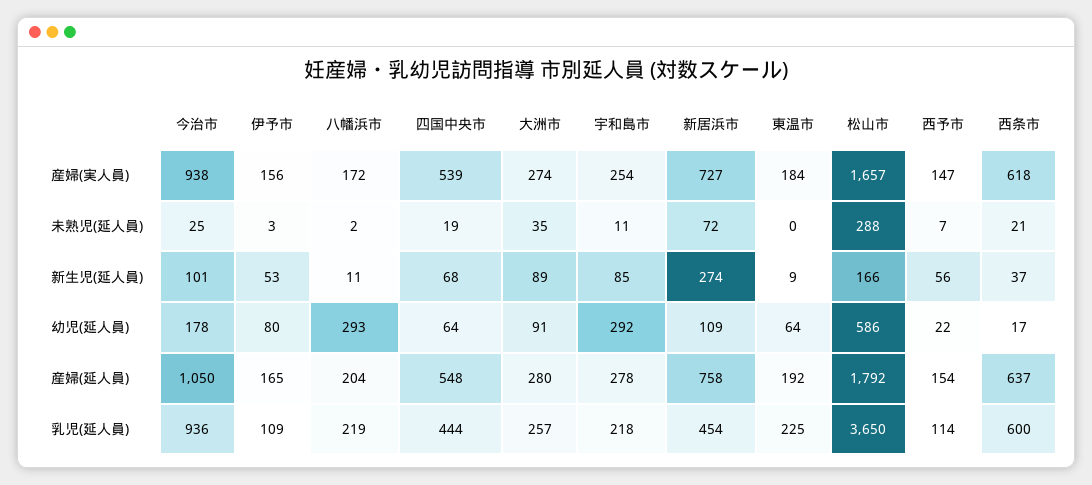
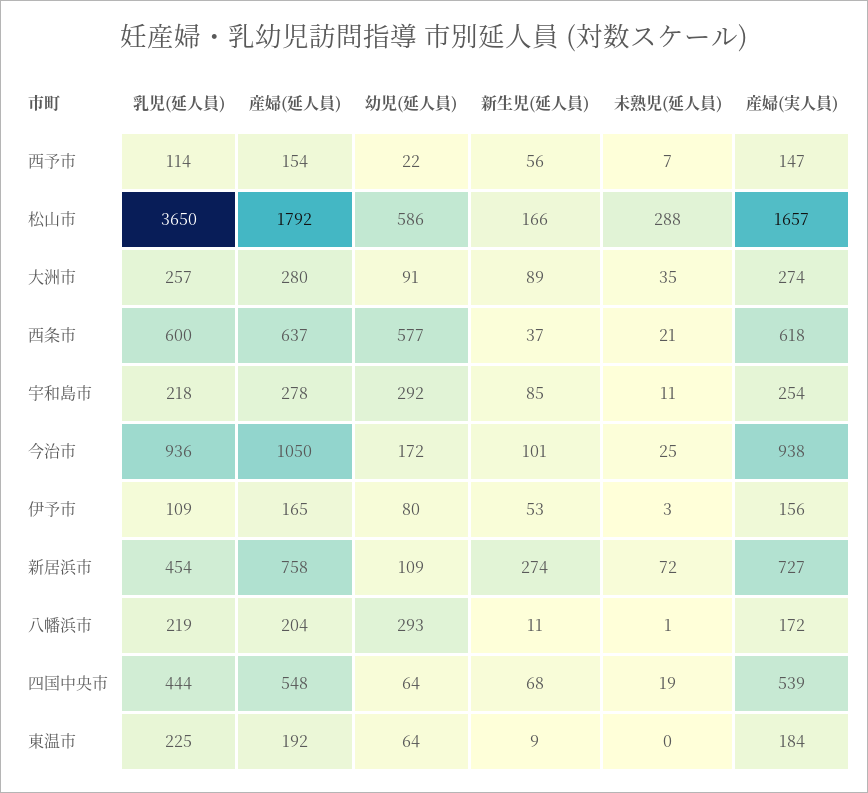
八幡浜市, 未熟児(延人員): 2 -> 1
今治市, 幼児(延人員): 178 -> 172
西条市, 幼児(延人員): 17 -> 577

